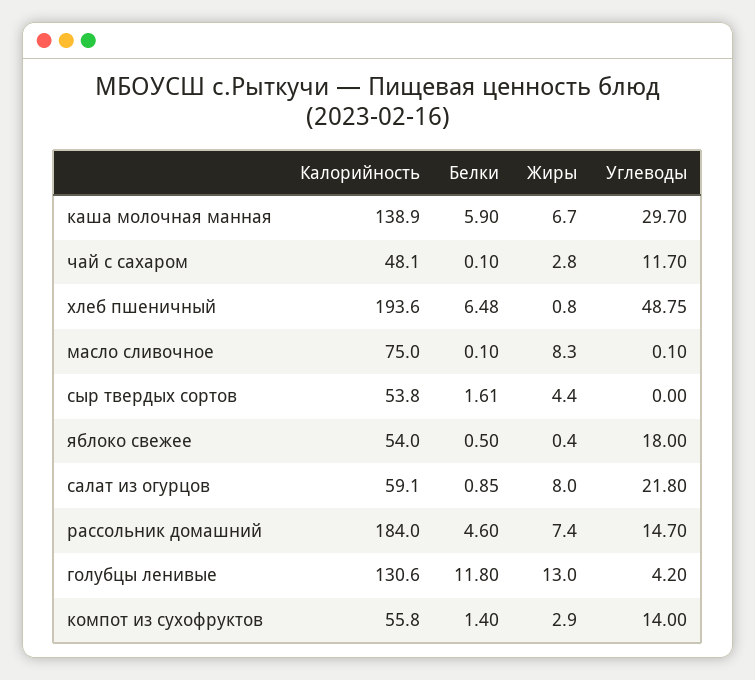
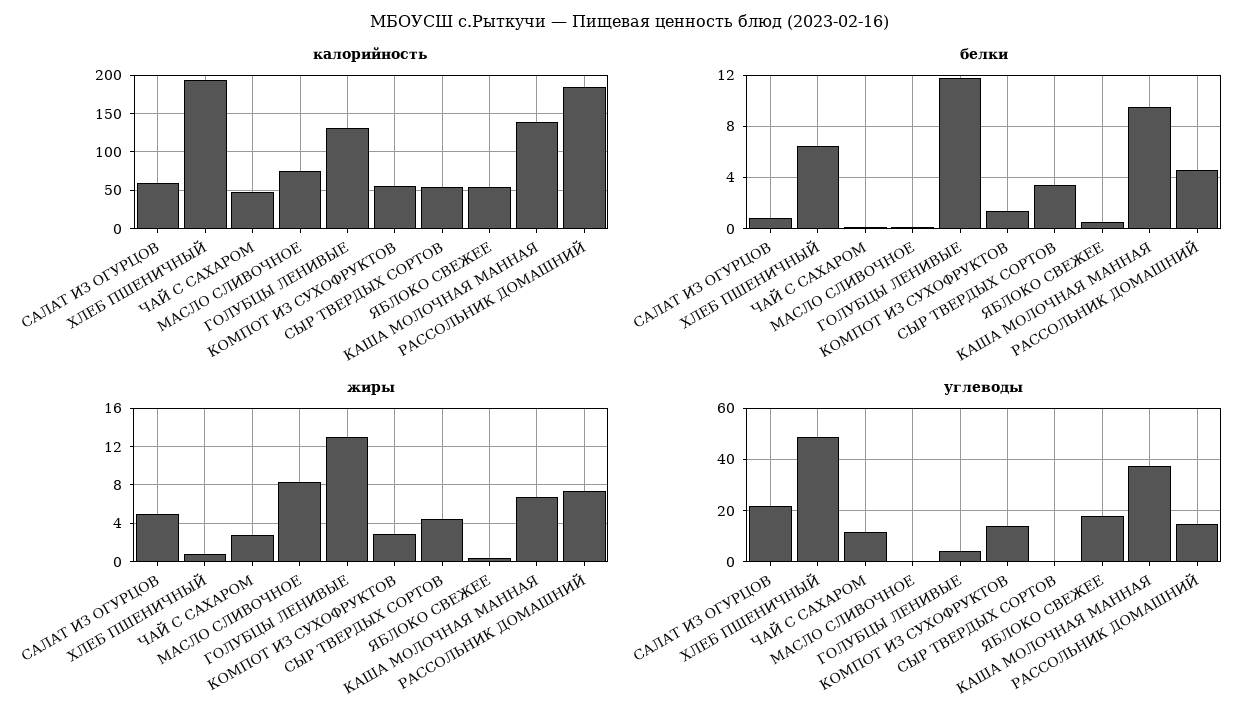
Белки, каша молочная манная: 5.9 -> 9.5
Углеводы, каша молочная манная: 29.7 -> 37.5
Белки, сыр твердых сортов: 1.61 -> 3.5
Жиры, салат из огурцов: 8 -> 5

